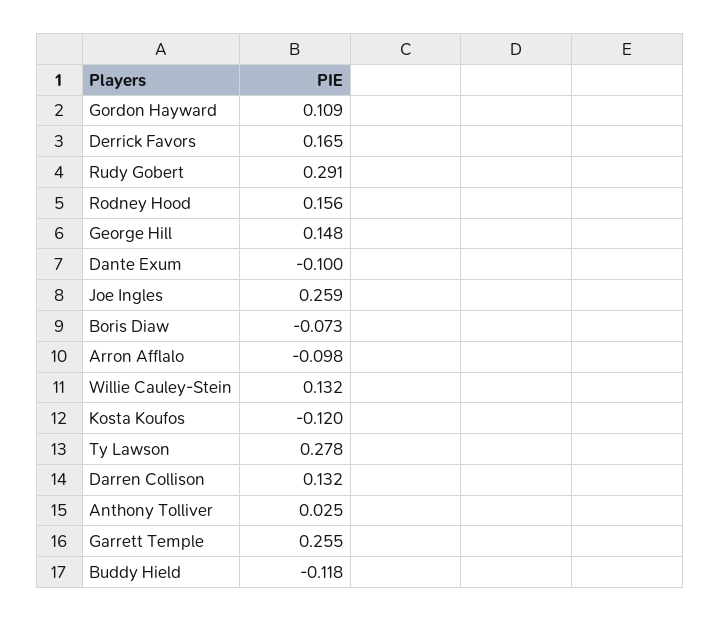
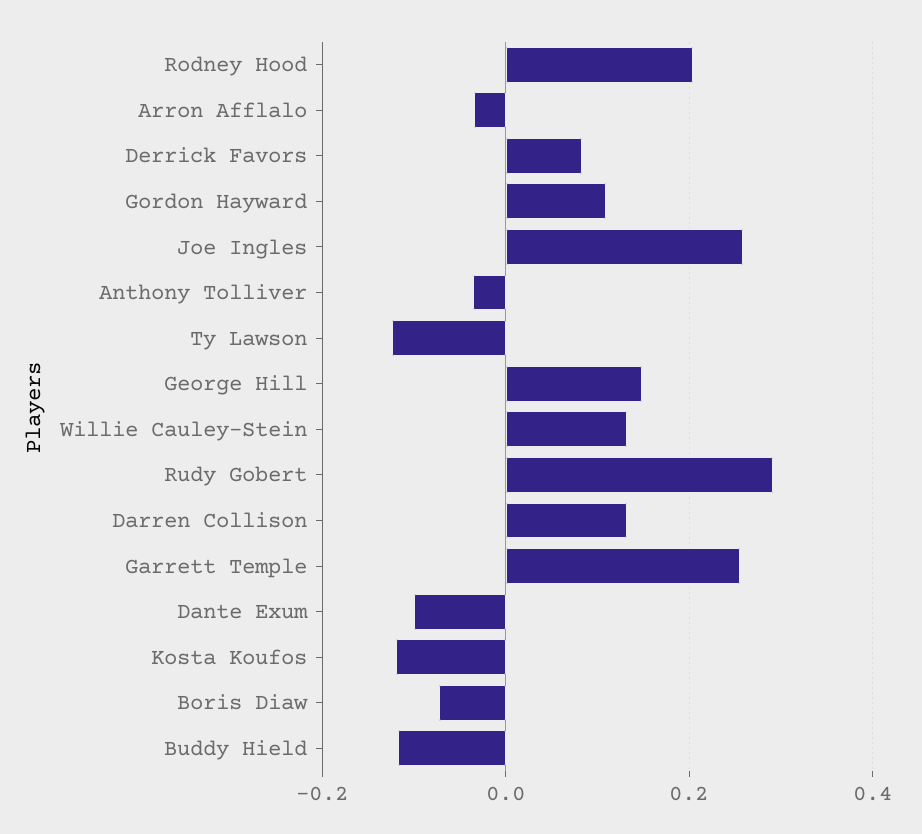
Derrick Favors: 0.165 -> 0.08
Rodney Hood: 0.156 -> 0.2
Arron Afflalo: -0.098 -> -0.04
Ty Lawson: 0.278 -> -0.12
Anthony Tolliver: 0.025 -> -0.04

